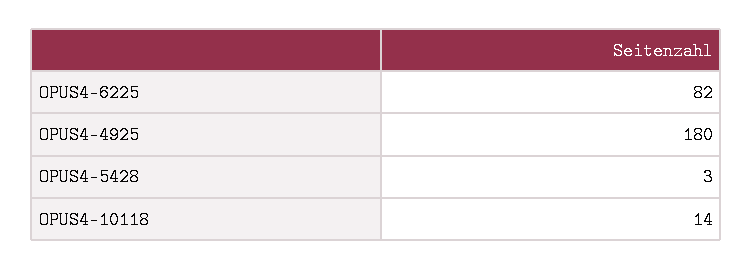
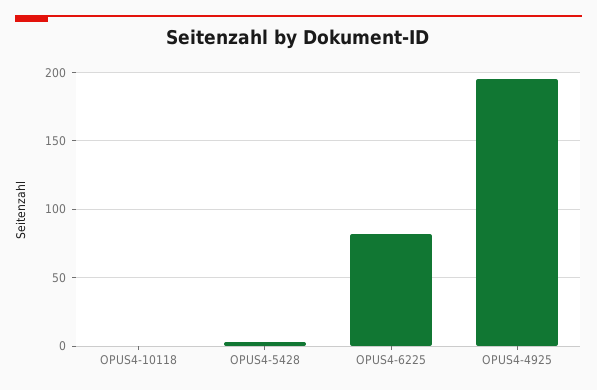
OPUS4-4925: 180 -> 195
OPUS4-10118: 14 -> 0

